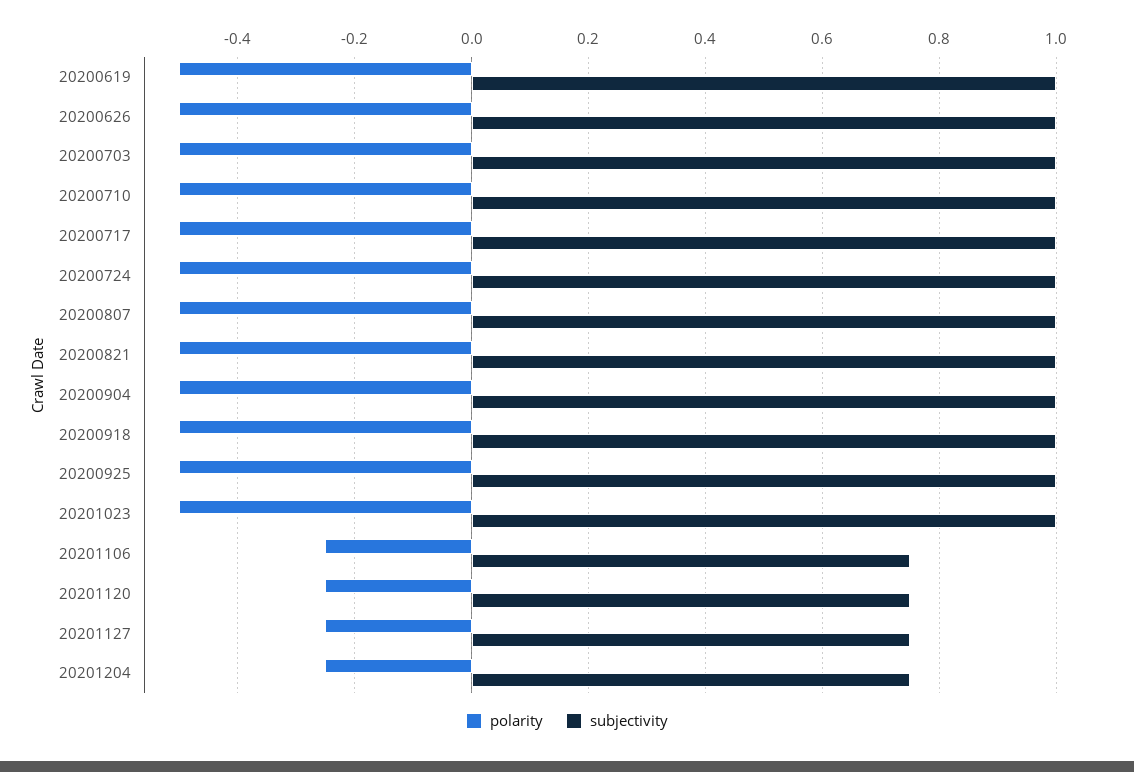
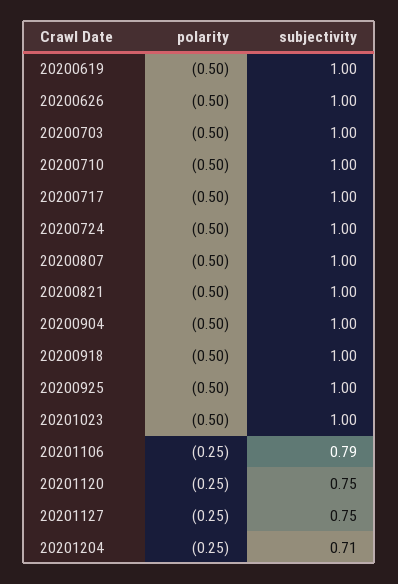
subjectivity, 20201106: 0.75 -> 0.79
subjectivity, 20201204: 0.75 -> 0.71

